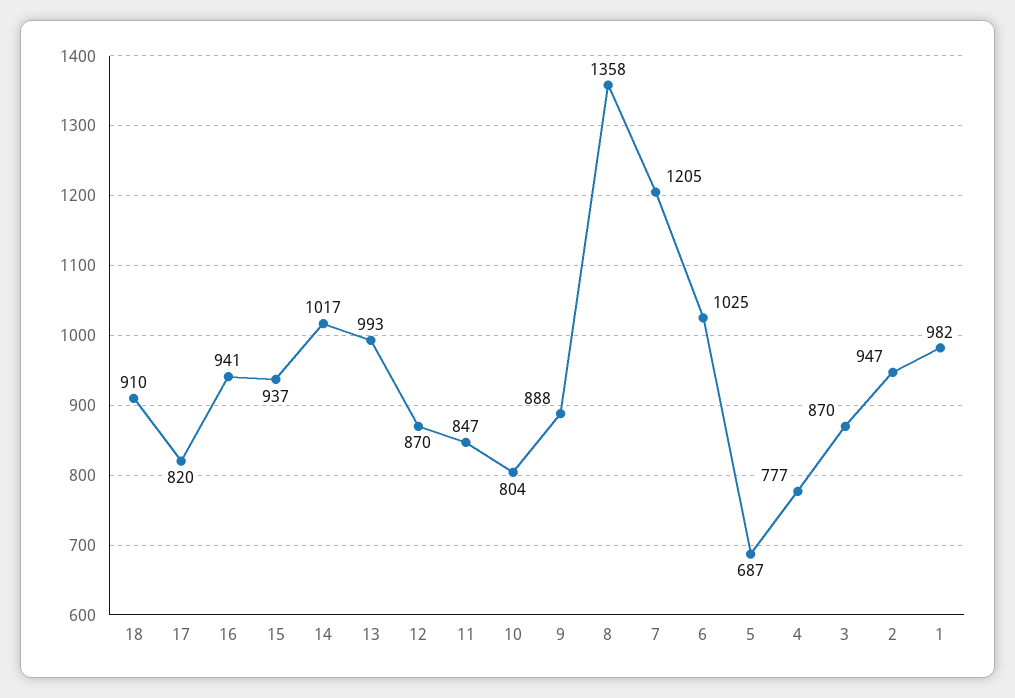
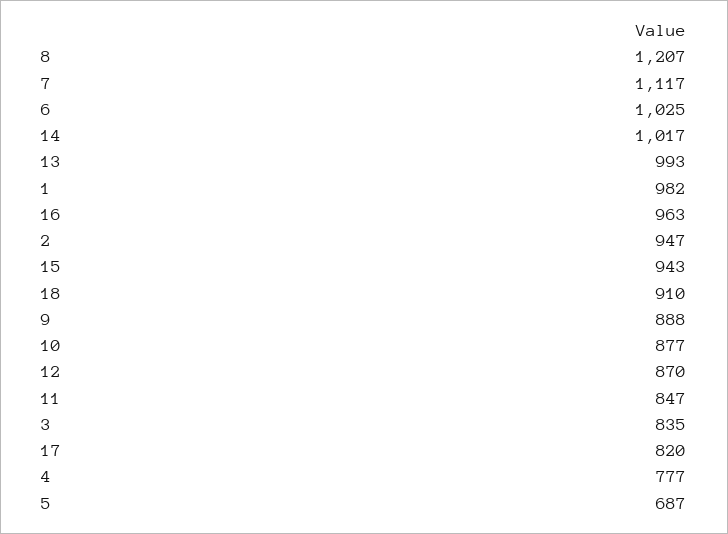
16: 941 -> 963
15: 937 -> 943
10: 804 -> 877
8: 1358 -> 1207
7: 1205 -> 1117
3: 870 -> 835

